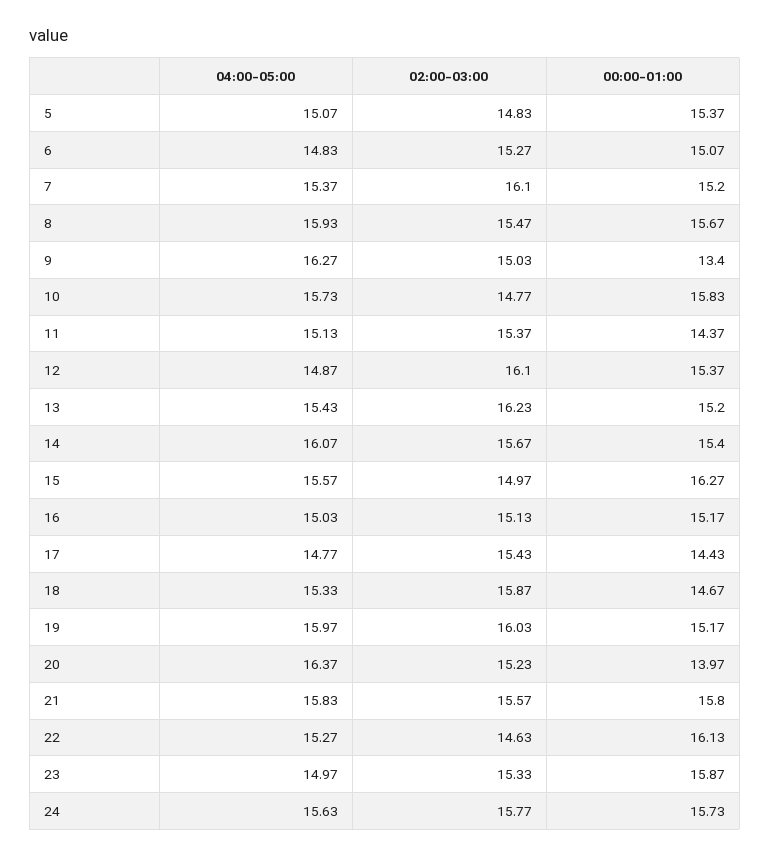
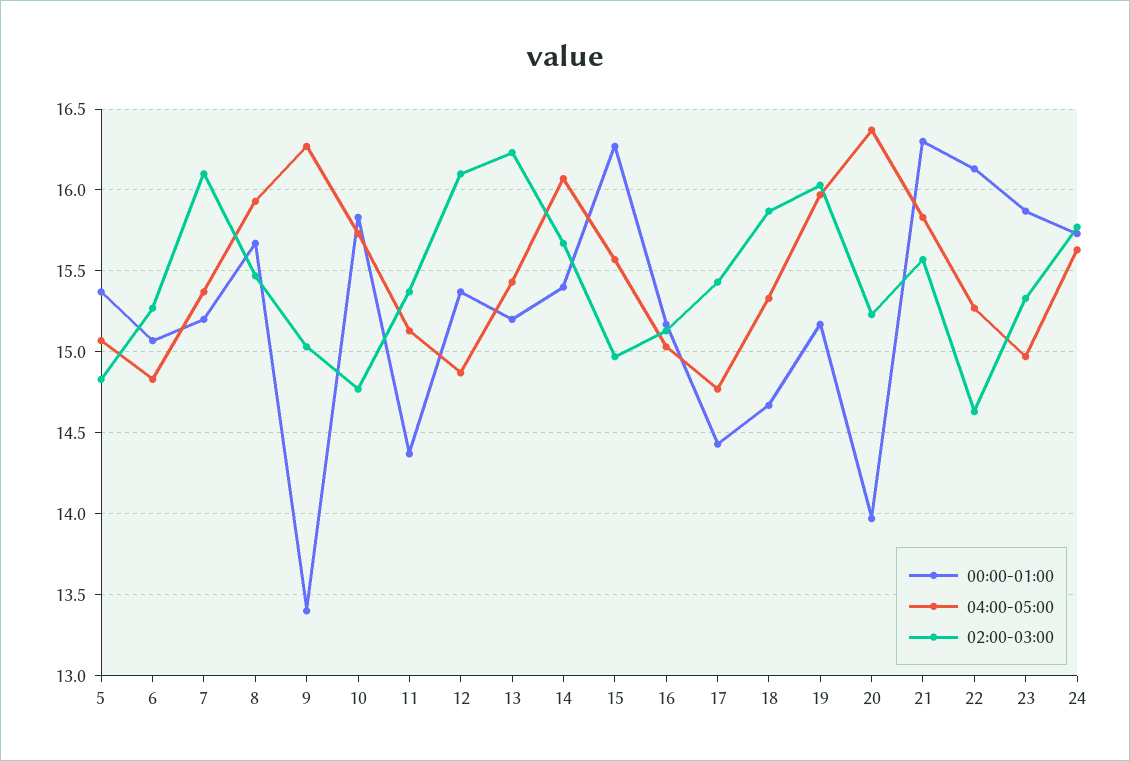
00:00-01:00, 21: 15.8 -> 16.3

